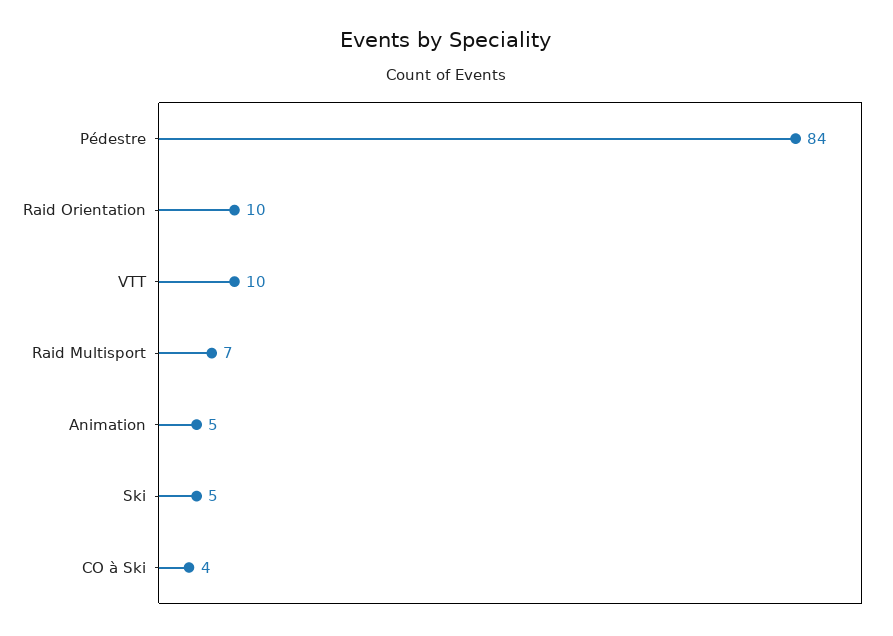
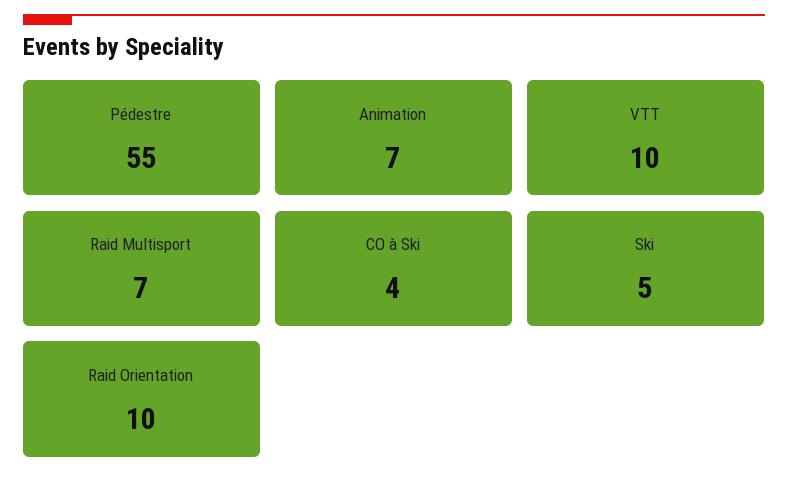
Pédestre: 84 -> 55
Animation: 5 -> 7

